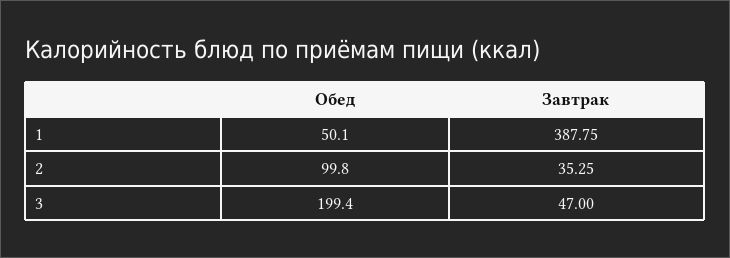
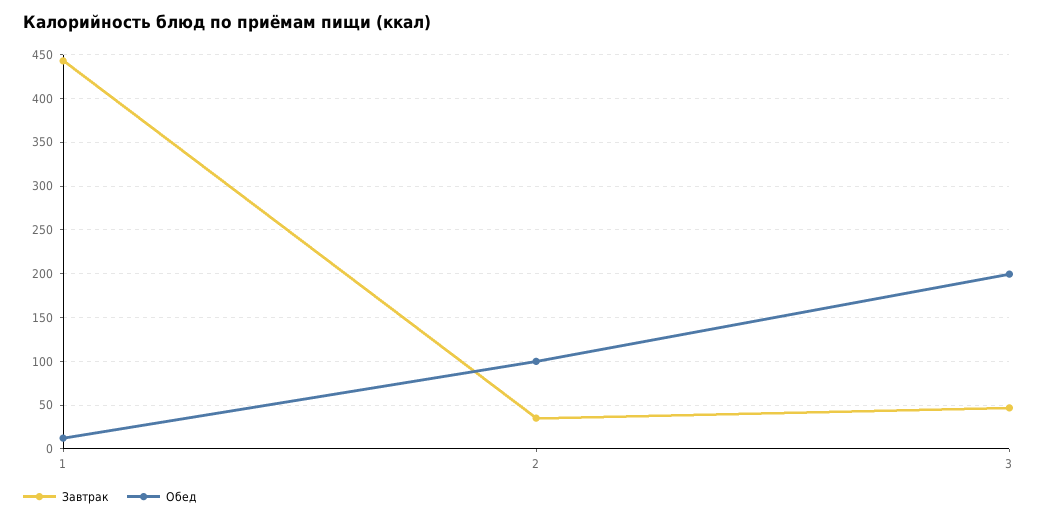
Обед, 1: 50.1 -> 10
Завтрак, 1: 387.75 -> 440

